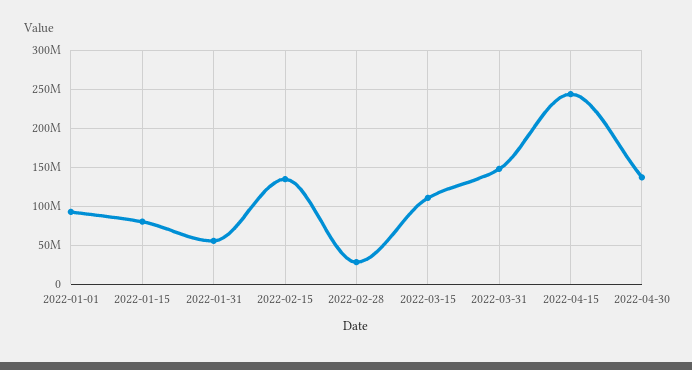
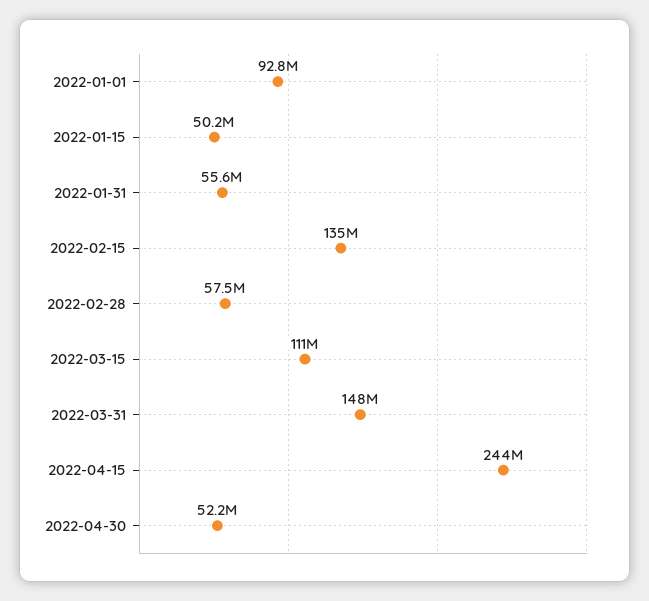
2022-01-15: 80000000 -> 50200000
2022-02-28: 30000000 -> 57500000
2022-04-30: 140000000 -> 52200000

